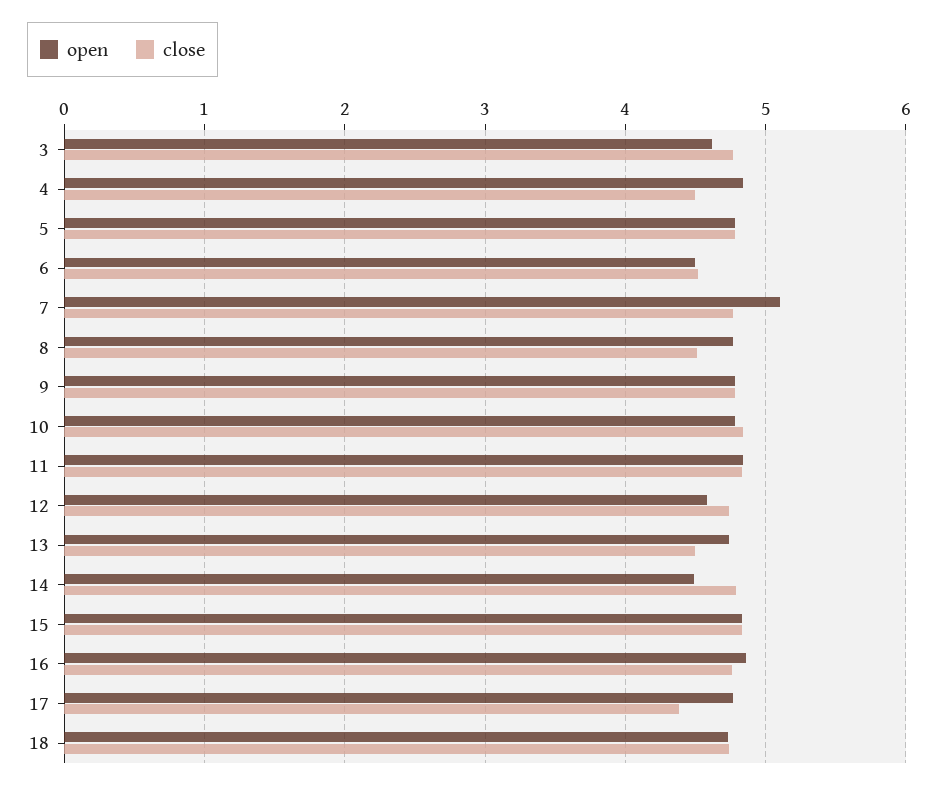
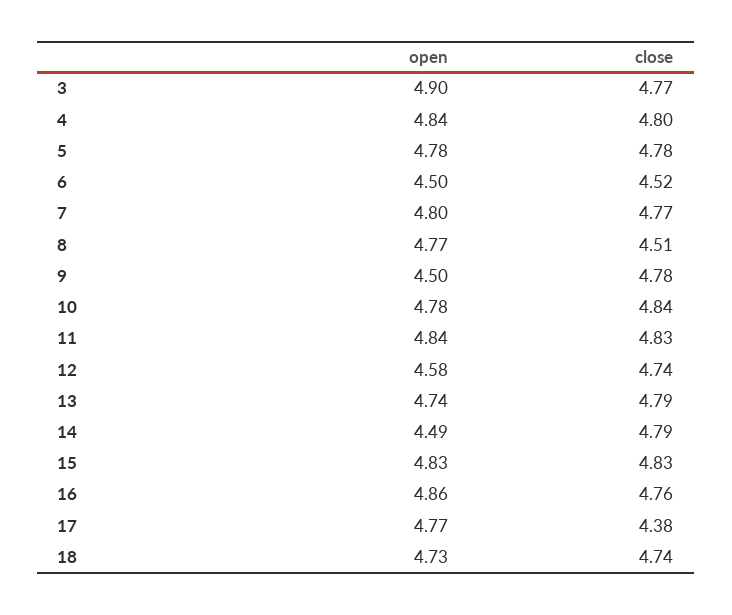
open, 3: 4.6 -> 4.9
close, 4: 4.5 -> 4.8
open, 7: 5.1 -> 4.8
open, 9: 4.8 -> 4.5
close, 13: 4.5 -> 4.79

